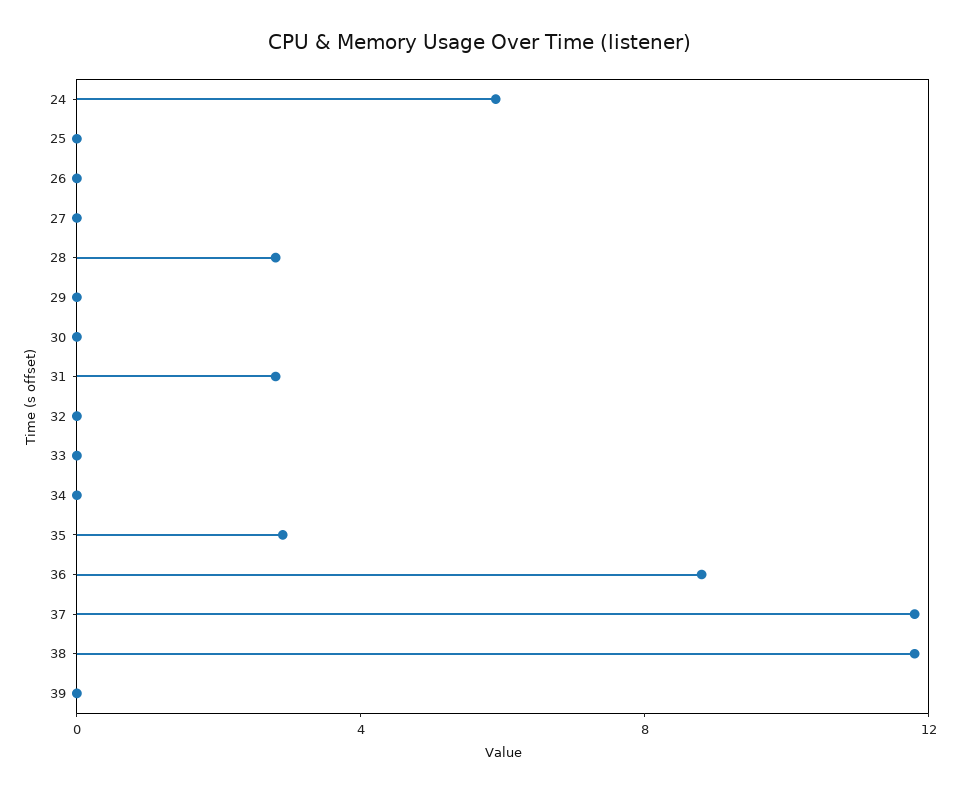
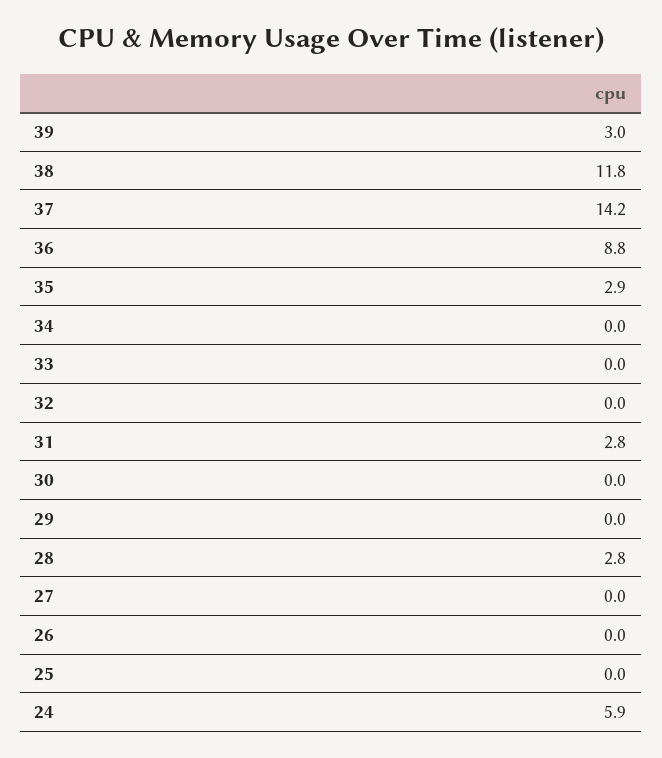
37: 12 -> 14.2
39: 0 -> 3

